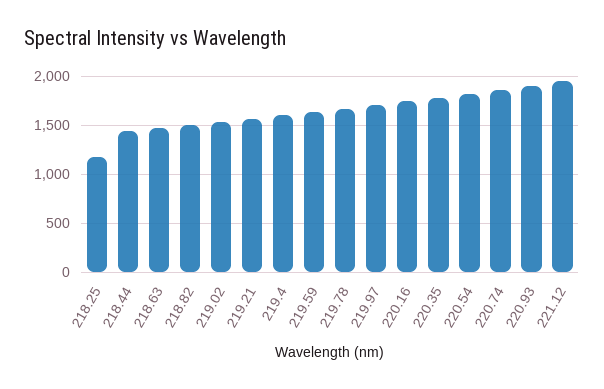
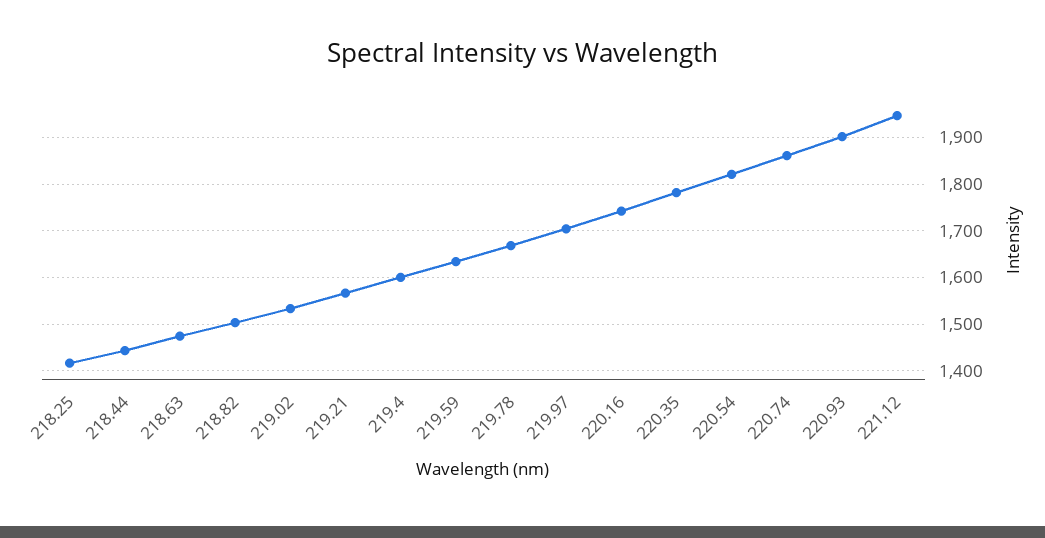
218.25: 1200 -> 1420

